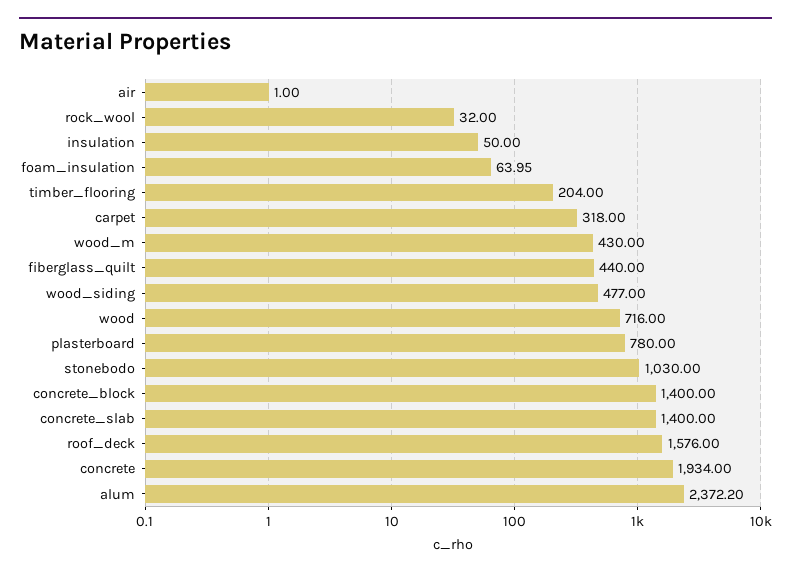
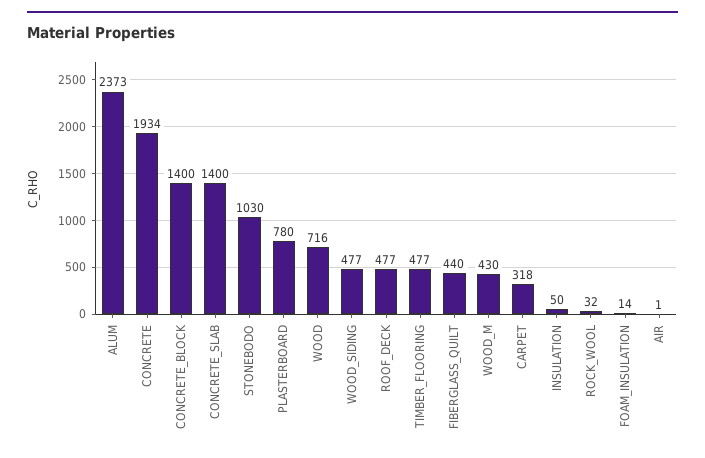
foam_insulation: 63.95 -> 14
timber_flooring: 204 -> 477
roof_deck: 1576 -> 477
alum: 2372.2 -> 2373

